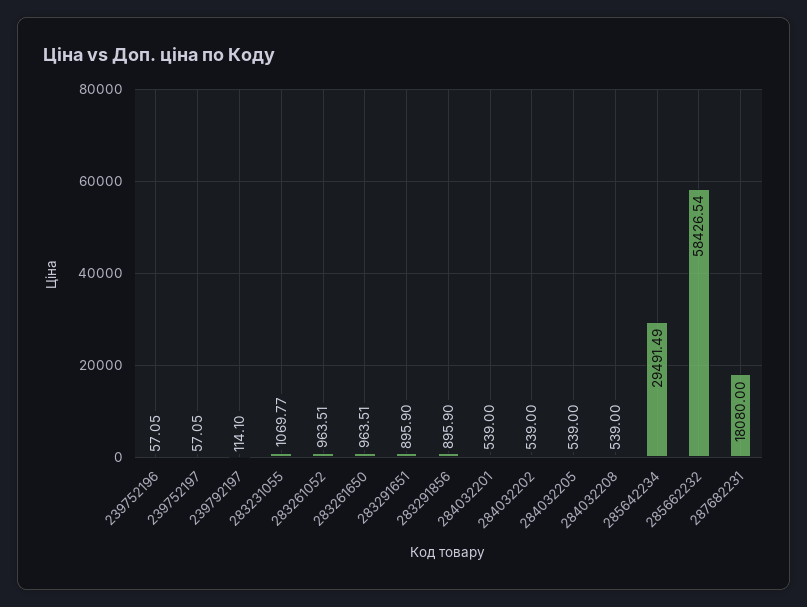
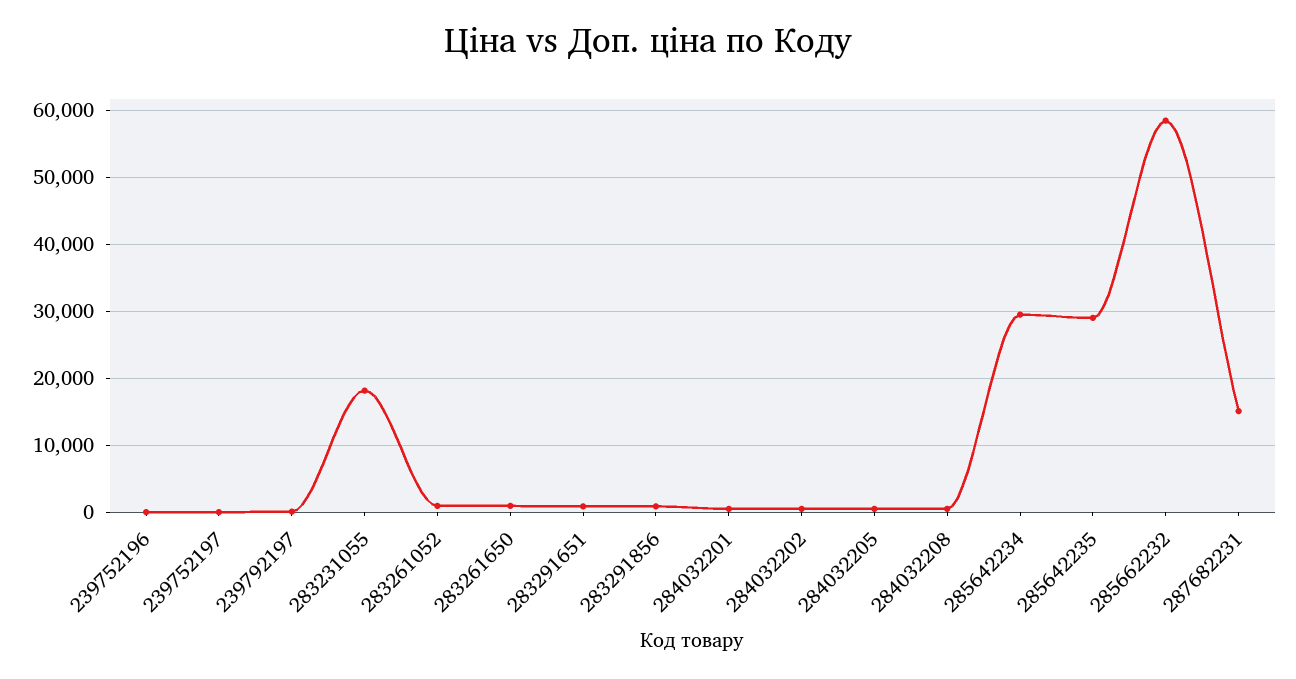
283231055: 1069.77 -> 18000
287682231: 18080 -> 15000
285642235: none -> 29000

